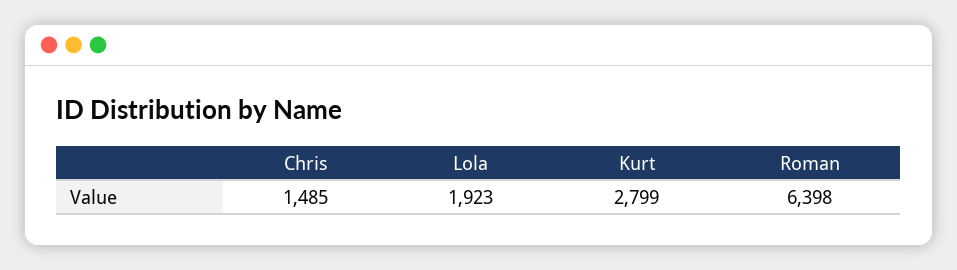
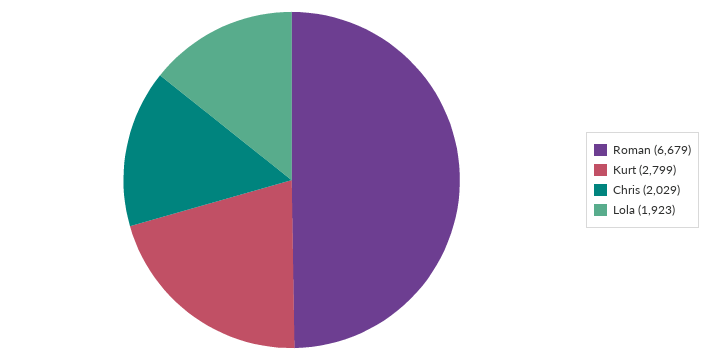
Chris: 1485 -> 2029
Roman: 6398 -> 6679

